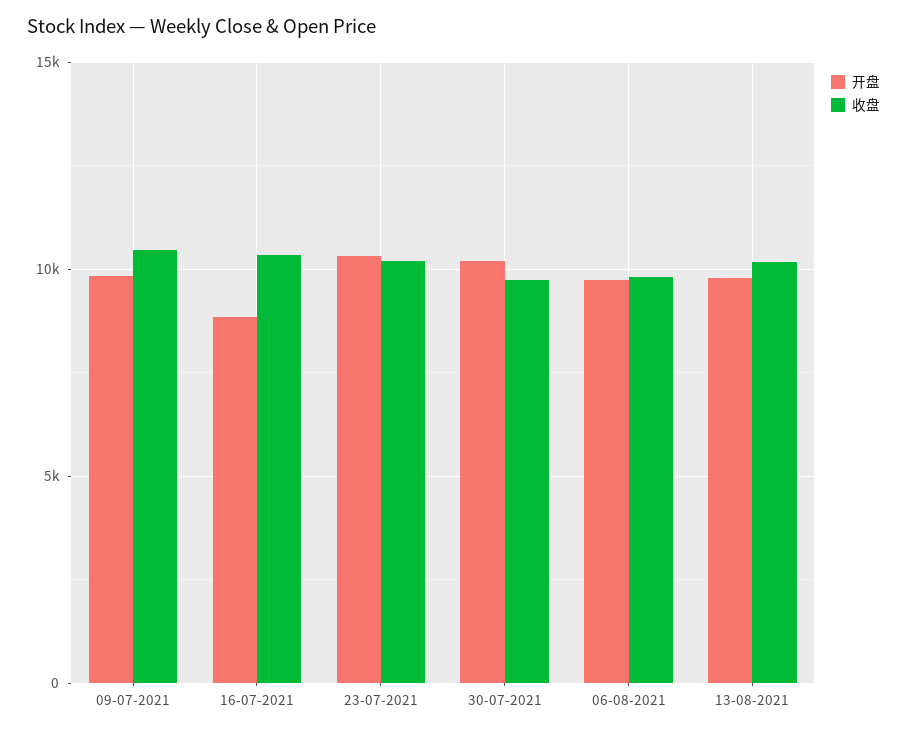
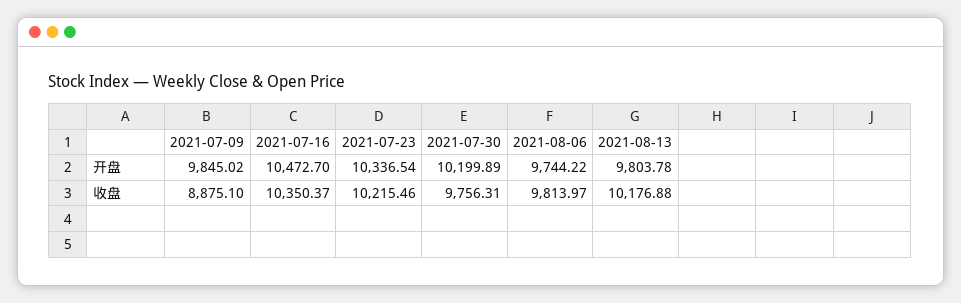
收盘, 09-07-2021: 10500 -> 8875.1
开盘, 16-07-2021: 9000 -> 10472.7

